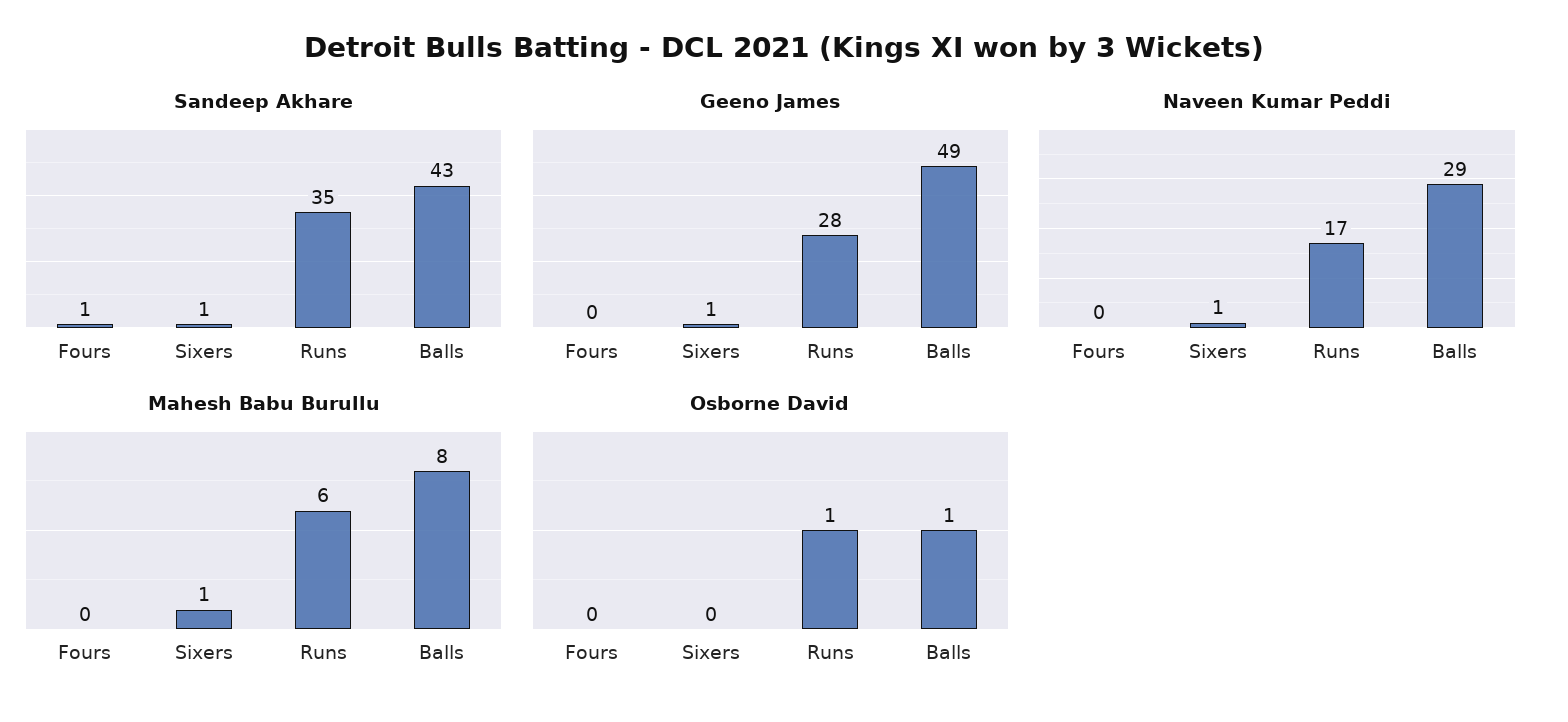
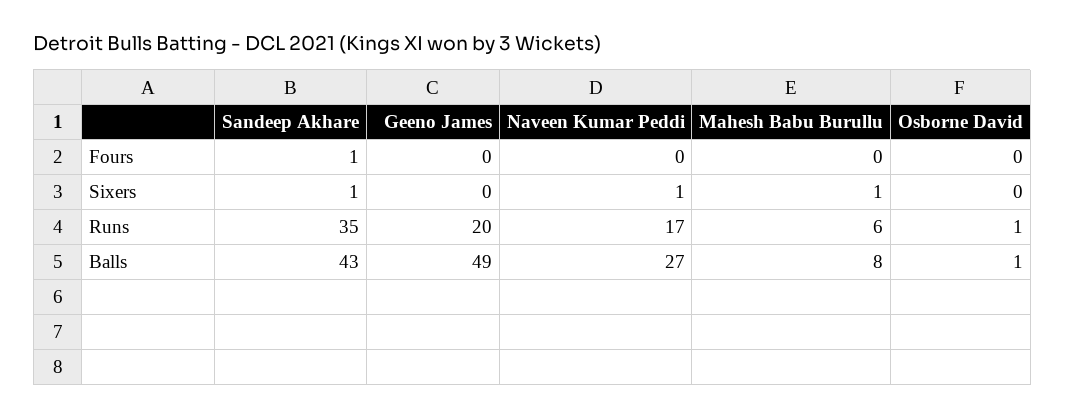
Geeno James, Sixers: 1 -> 0
Geeno James, Runs: 28 -> 20
Naveen Kumar Peddi, Balls: 29 -> 27

